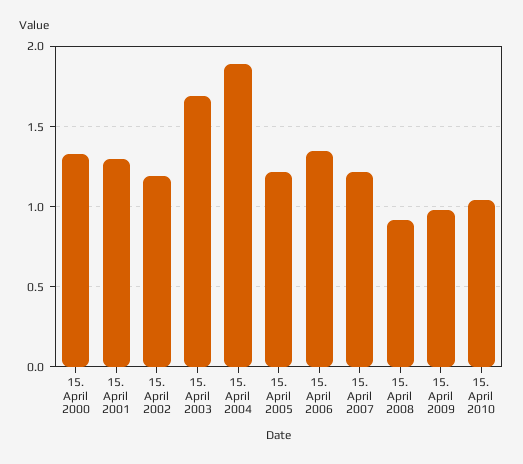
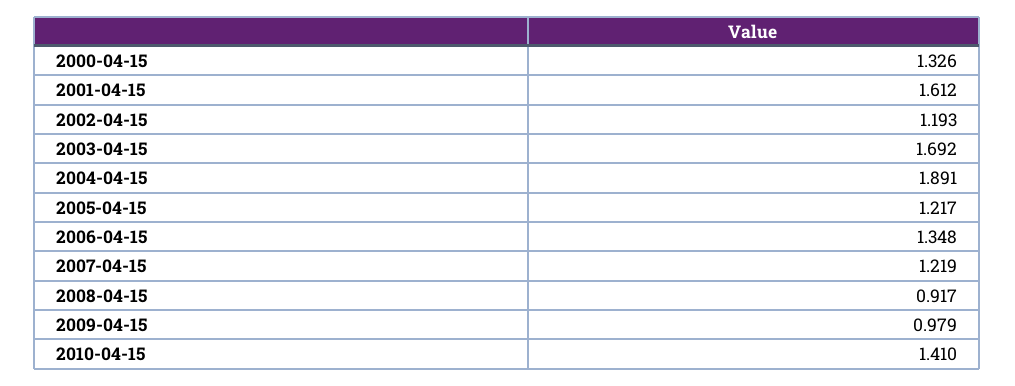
15. April 2001: 1.3 -> 1.612
15. April 2010: 1.05 -> 1.41

